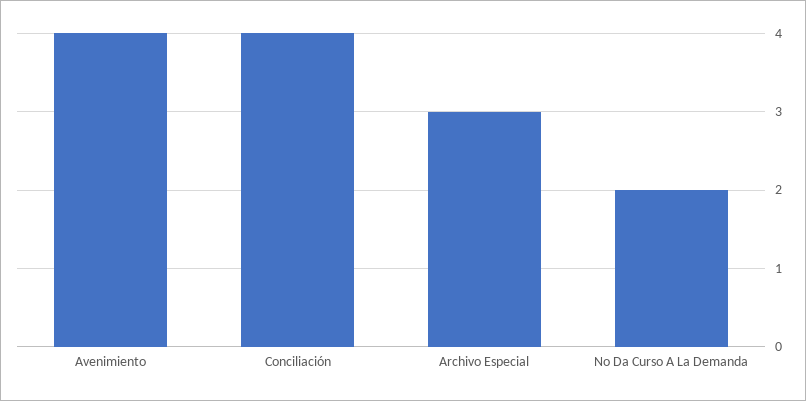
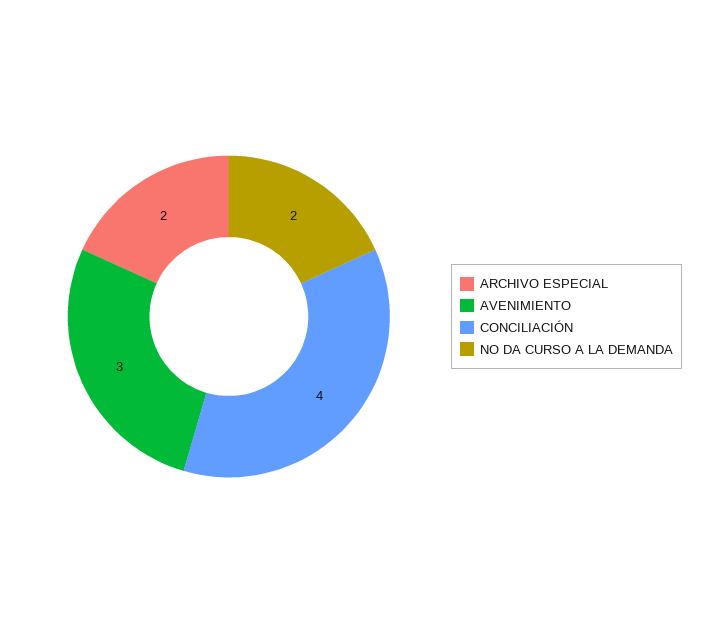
Avenimiento: 4 -> 3
Archivo Especial: 3 -> 2

